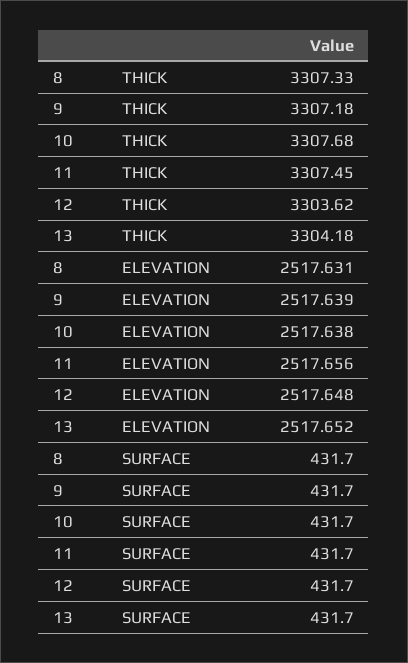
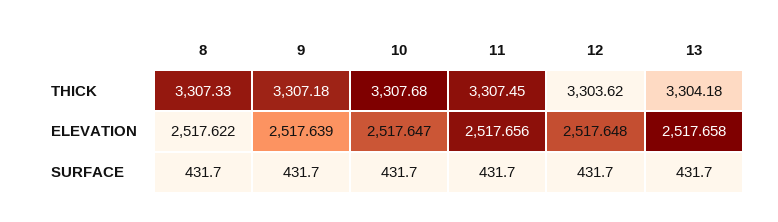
8, ELEVATION: 2517.631 -> 2517.622
10, ELEVATION: 2517.638 -> 2517.647
13, ELEVATION: 2517.652 -> 2517.658

